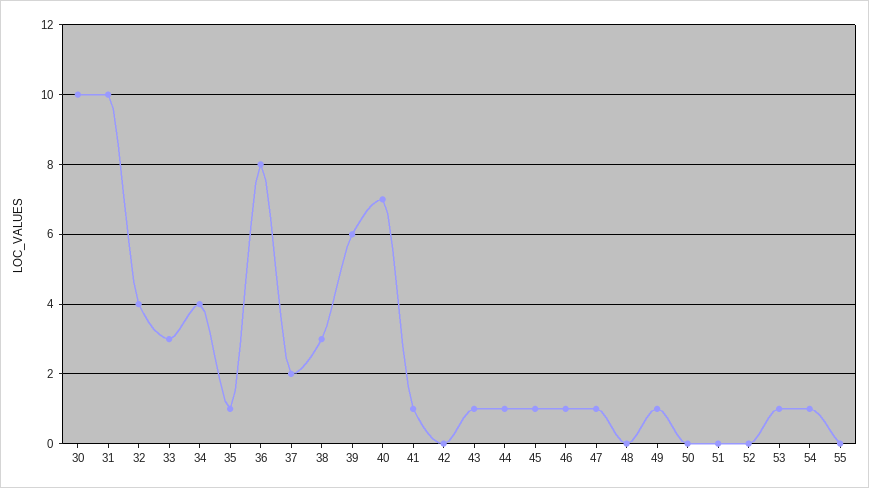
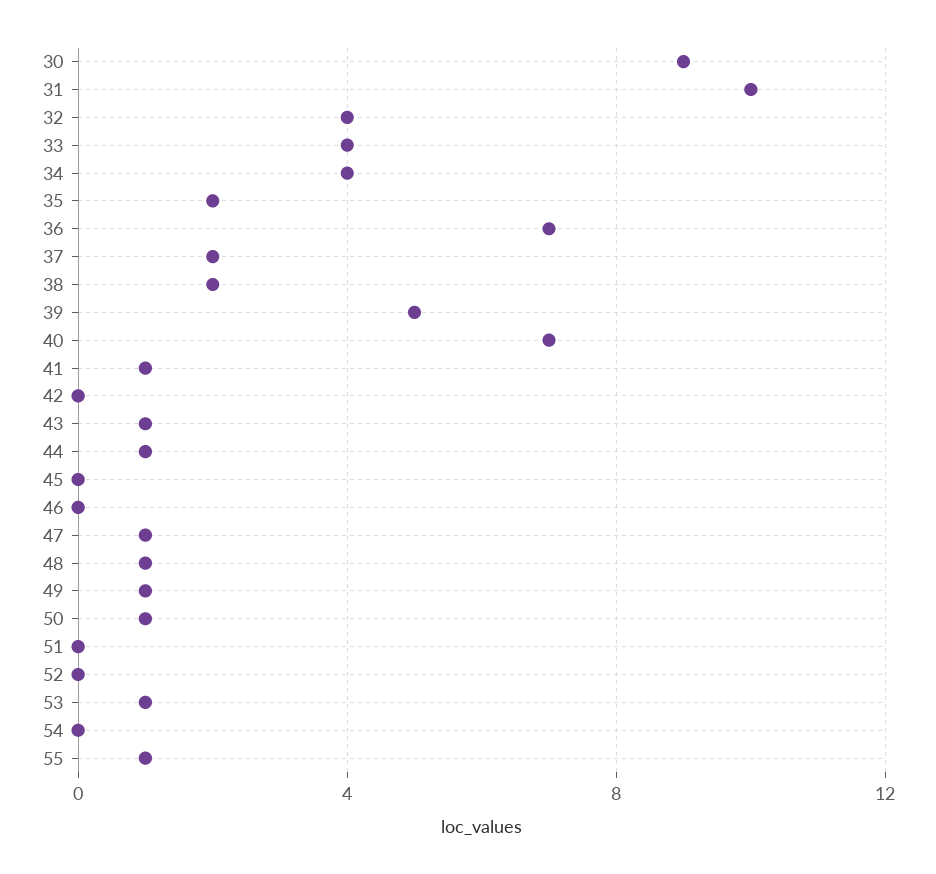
30: 10 -> 9
33: 3 -> 4
35: 1 -> 2
36: 8 -> 7
38: 3 -> 2
39: 6 -> 5
45: 1 -> 0
46: 1 -> 0
48: 0 -> 1
50: 0 -> 1
54: 1 -> 0
55: 0 -> 1

